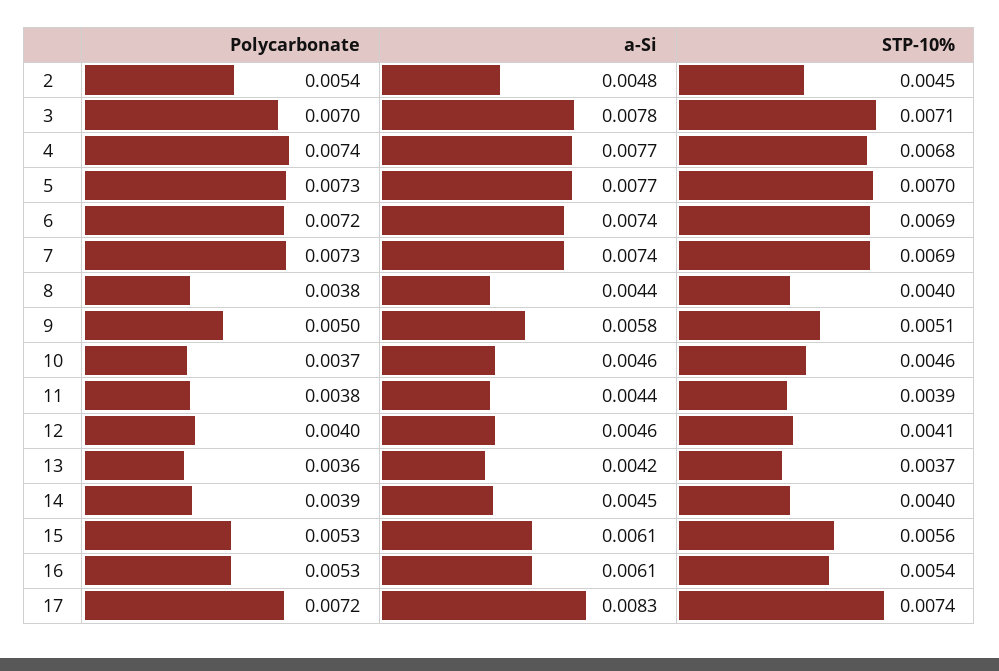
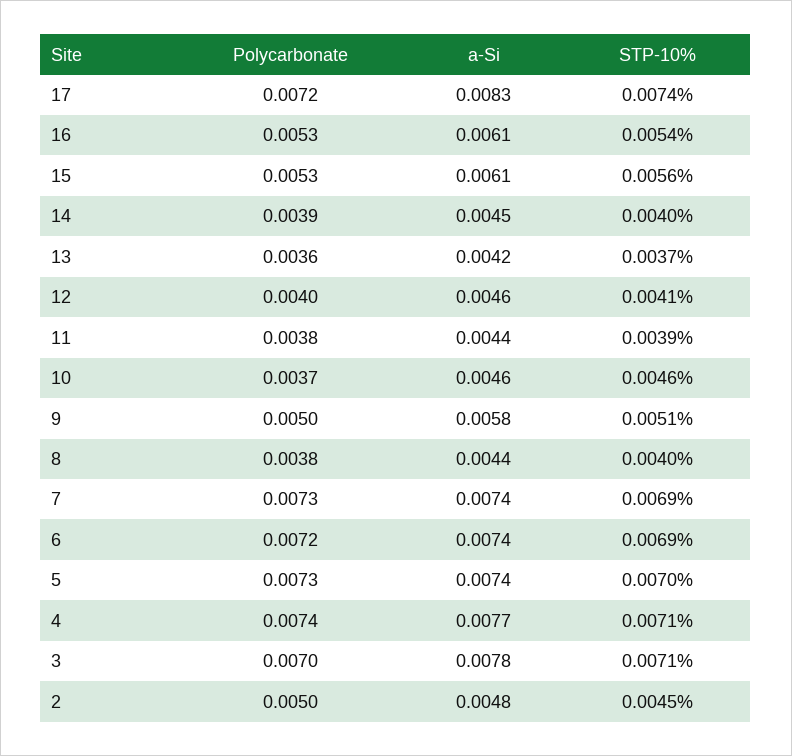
Polycarbonate, 2: 0.0054 -> 0.005
STP-10%, 4: 0.0068 -> 0.0071
a-Si, 5: 0.0077 -> 0.0074

